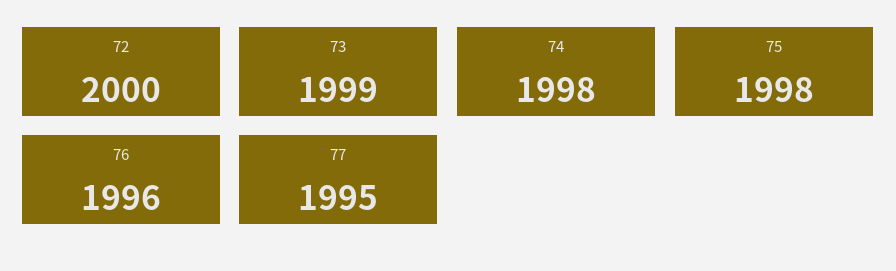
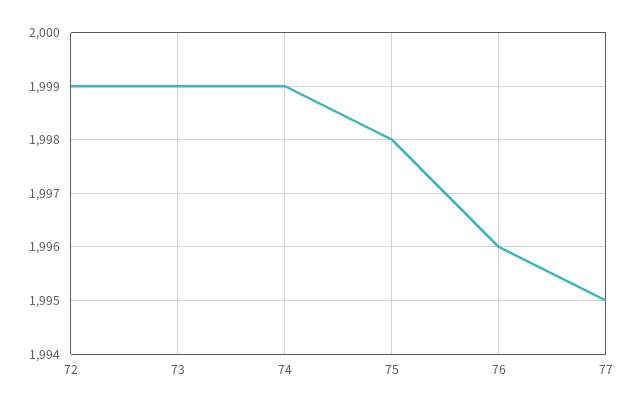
72: 2000 -> 1999
74: 1998 -> 1999

